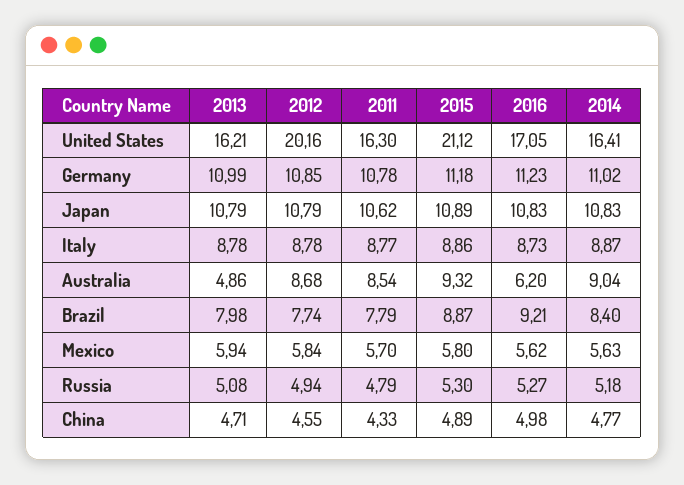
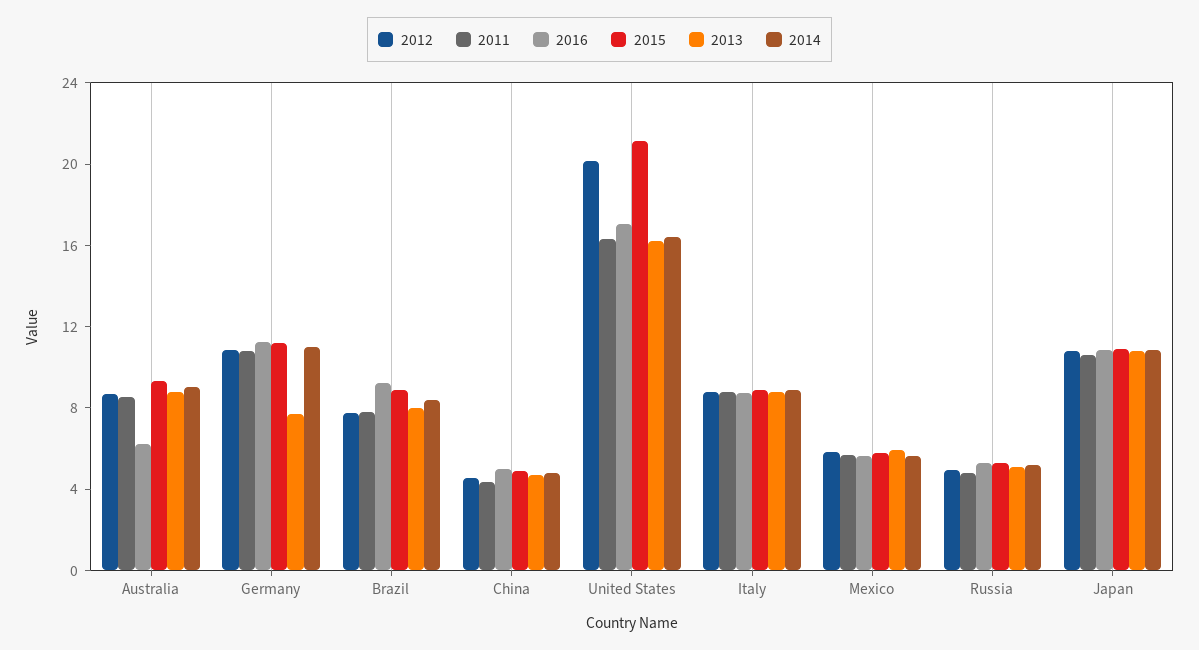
2013, Germany: 10.99 -> 8
2013, Australia: 4.86 -> 9

